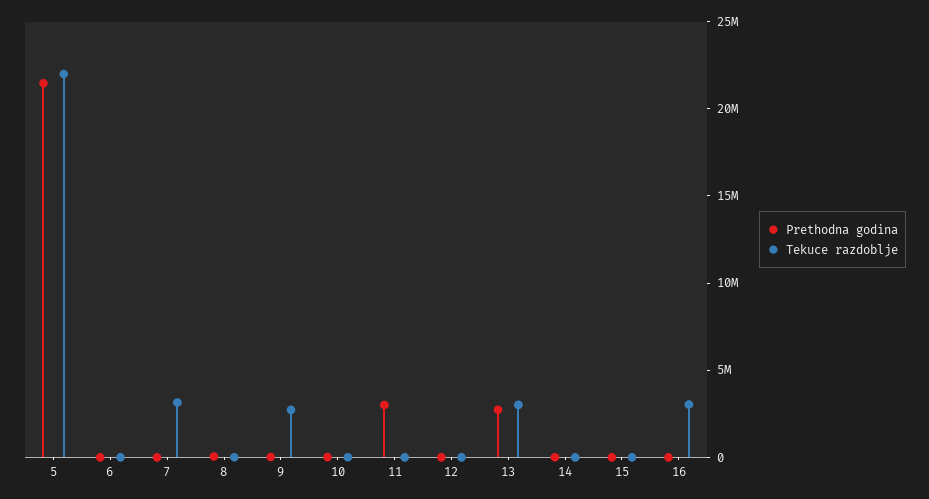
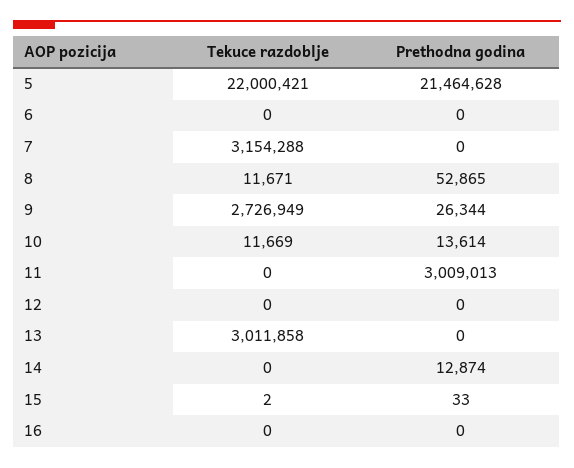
Prethodna godina, 13: 3000000 -> 0
Tekuce razdoblje, 16: 3000000 -> 0

